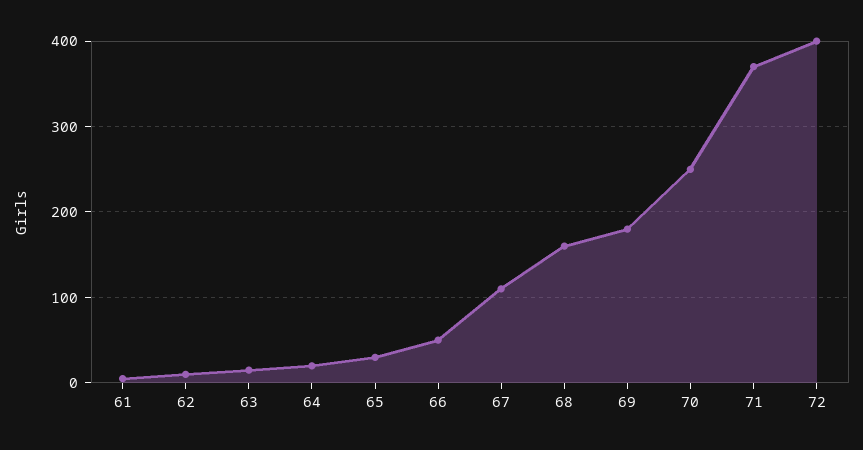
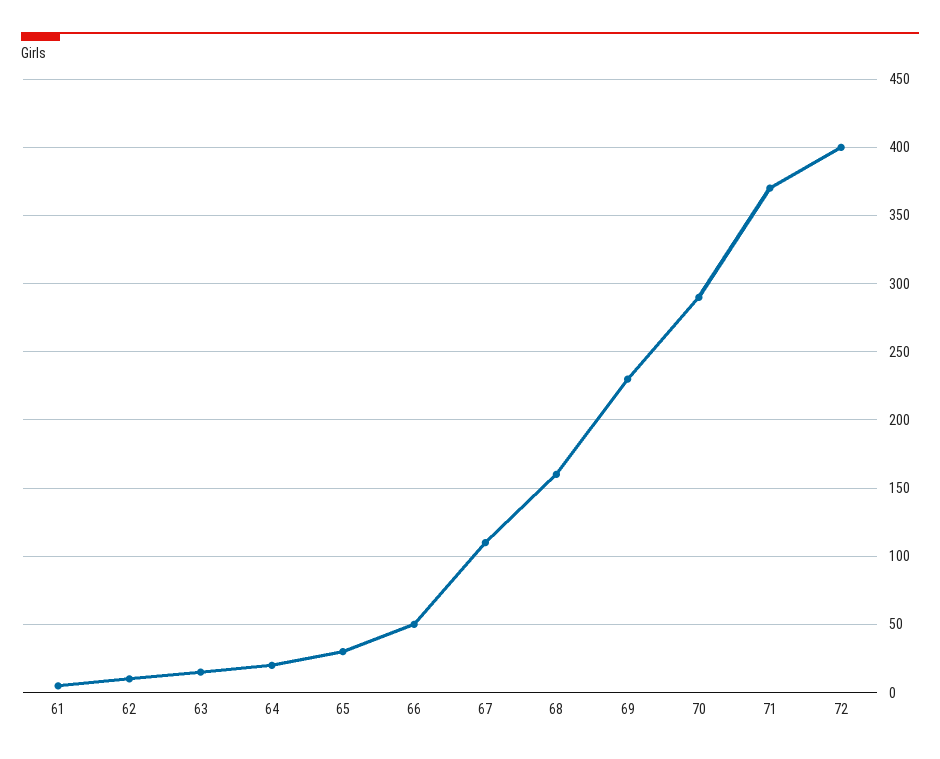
69: 180 -> 230
70: 250 -> 290

